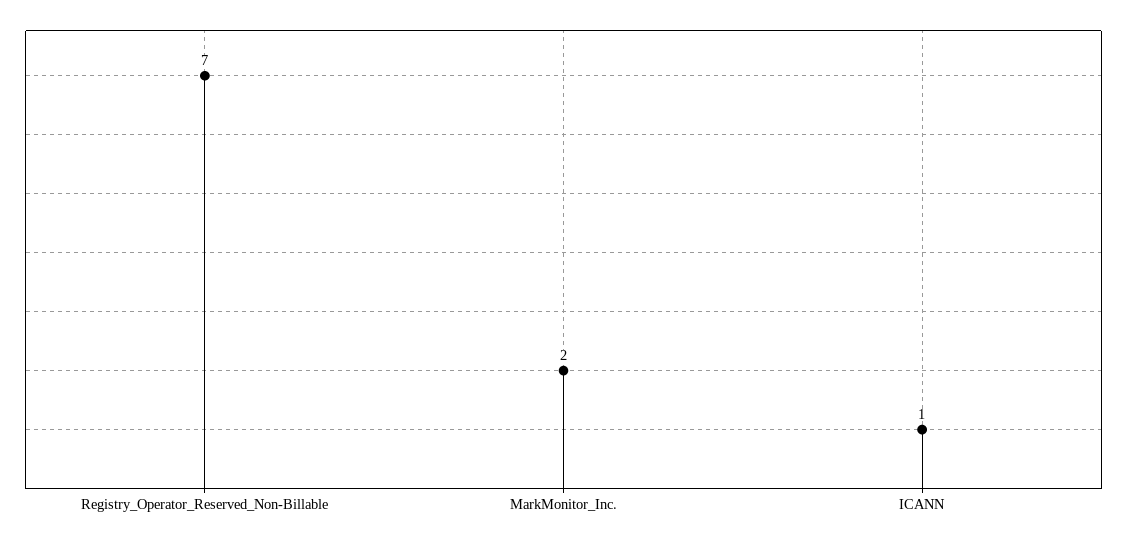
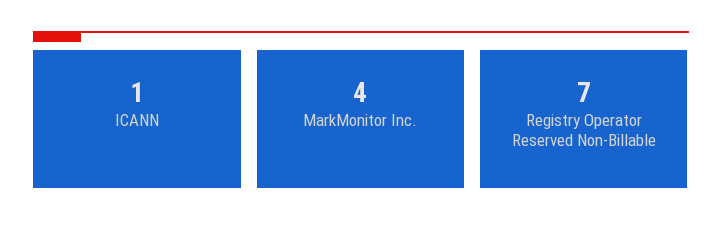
MarkMonitor_Inc.: 2 -> 4

